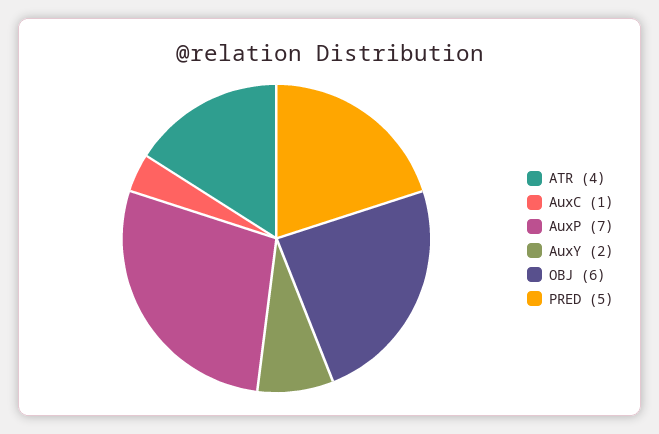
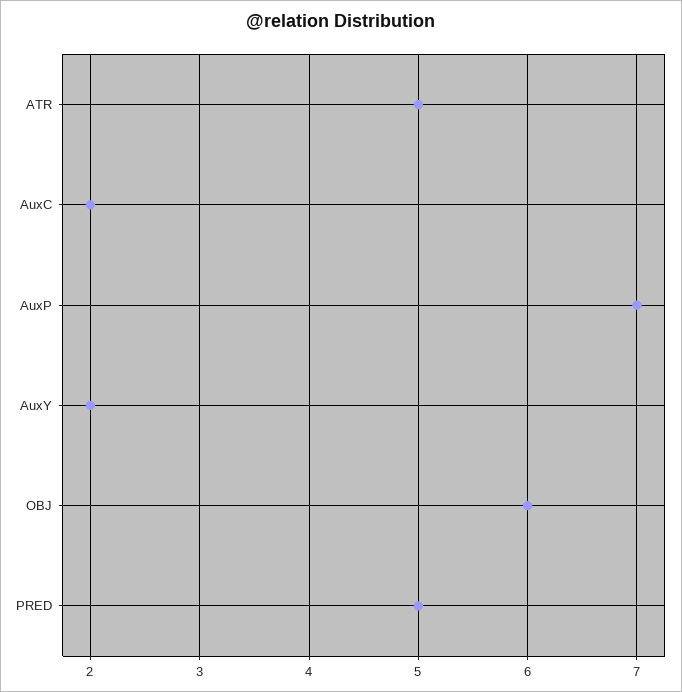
ATR: 4 -> 5
AuxC: 1 -> 2

